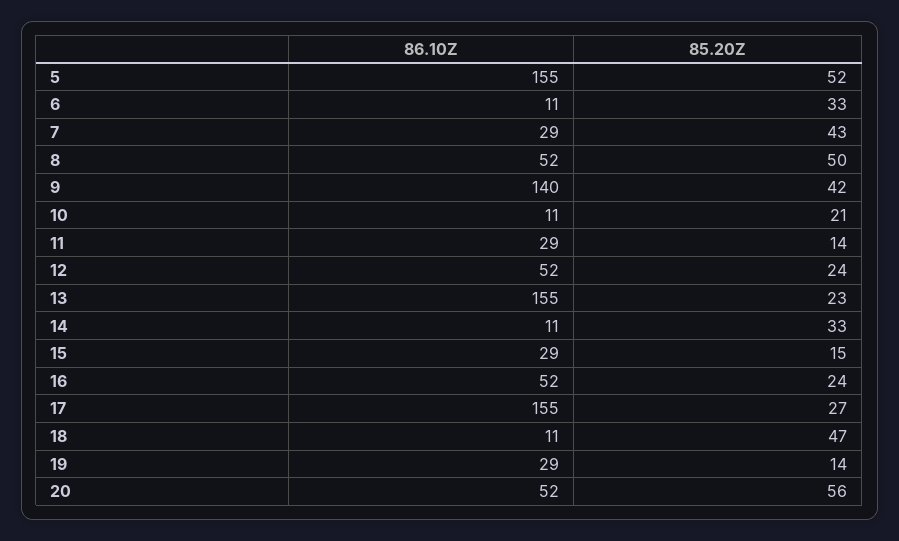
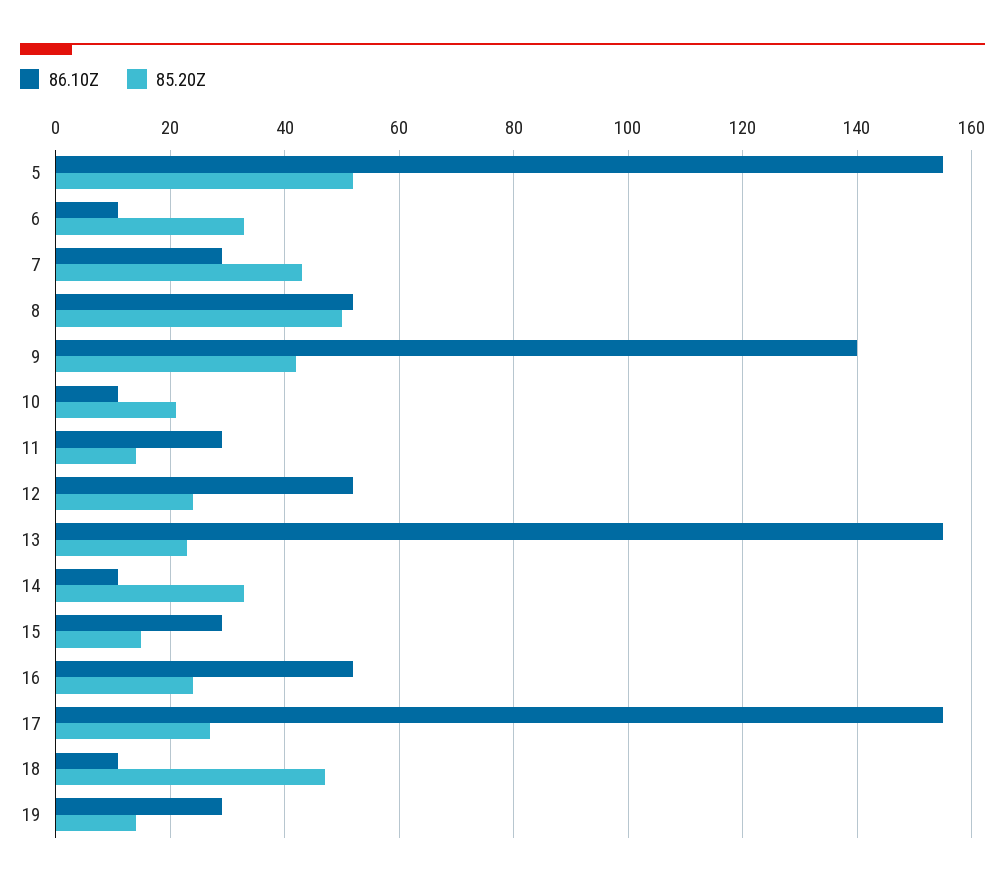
86.10Z, 20: 52 -> none
85.20Z, 20: 56 -> none

